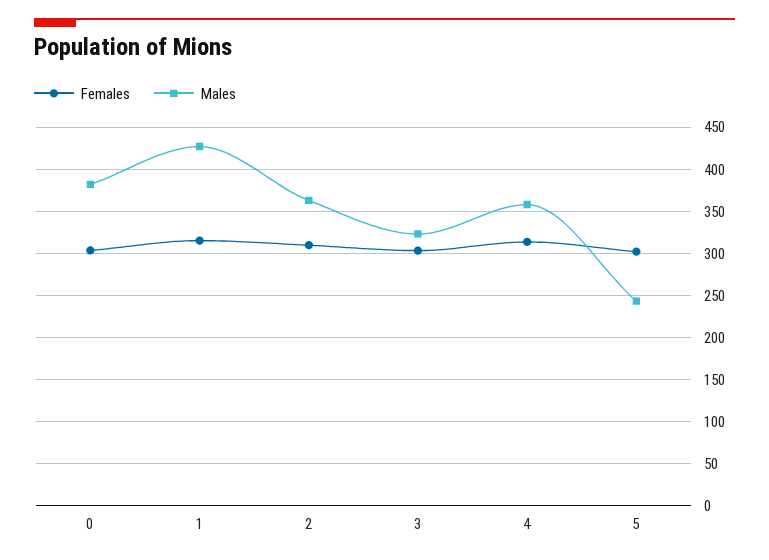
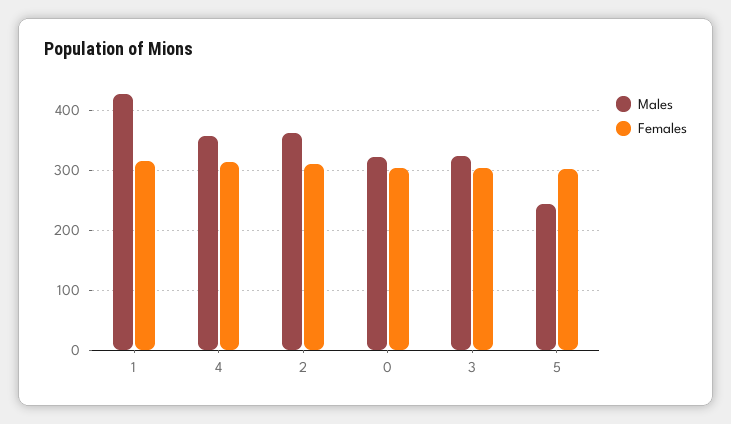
Males, 0: 380 -> 320

